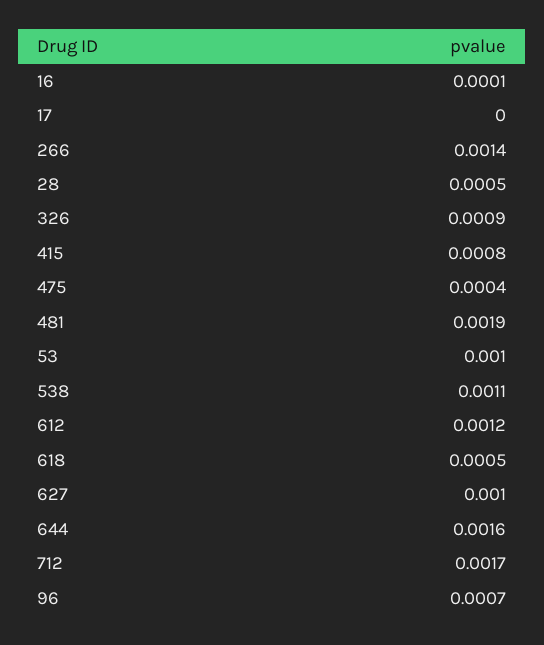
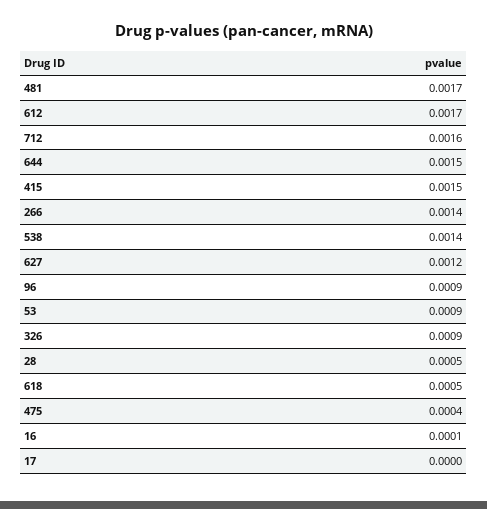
415: 0.0008 -> 0.0015
481: 0.0019 -> 0.0017
53: 0.001 -> 0.0009
538: 0.0011 -> 0.0014
612: 0.0012 -> 0.0017
627: 0.001 -> 0.0012
644: 0.0016 -> 0.0015
712: 0.0017 -> 0.0016
96: 0.0007 -> 0.0009

